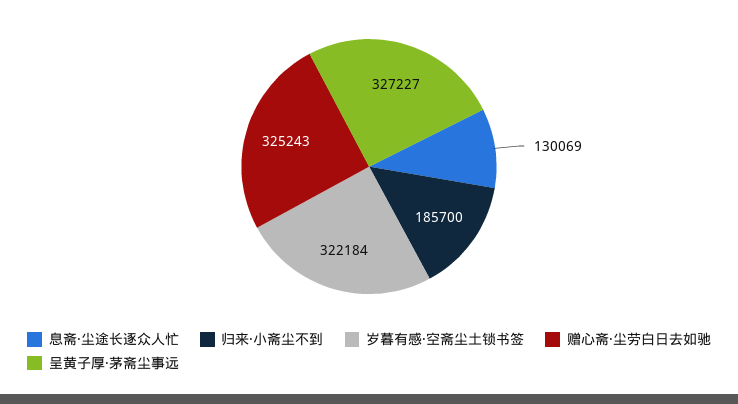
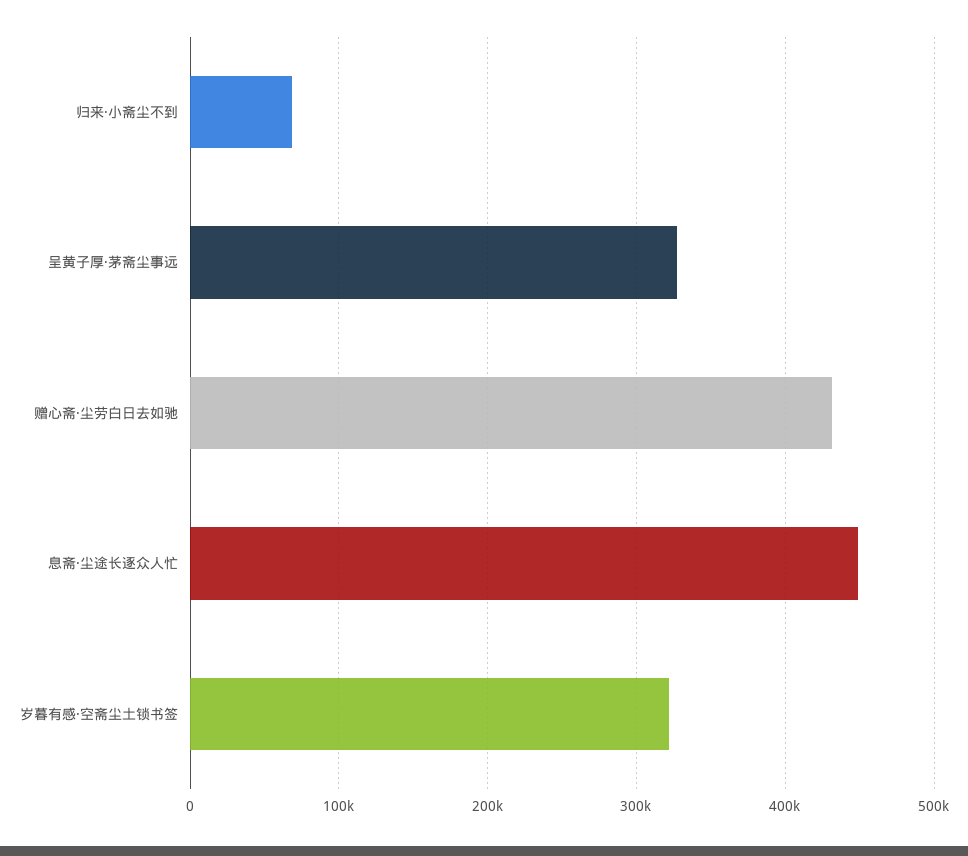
息斋·尘途长逐众人忙: 130069 -> 450000
归来·小斋尘不到: 185700 -> 70000
赠心斋·尘劳白日去如驰: 325243 -> 430000

